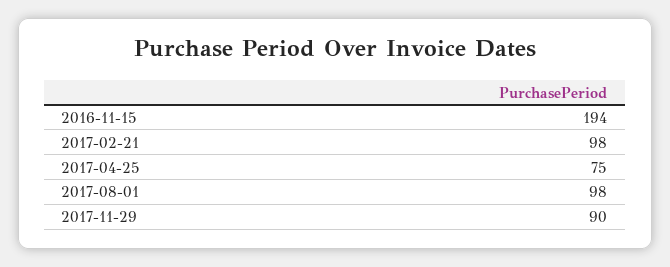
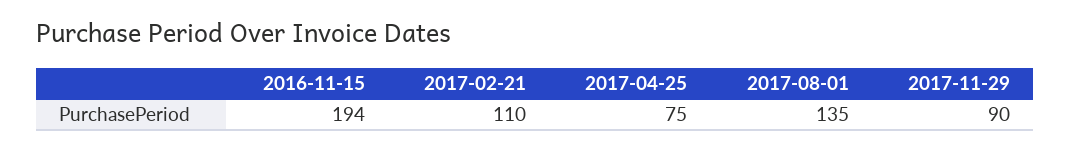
2017-02-21: 98 -> 110
2017-08-01: 98 -> 135

